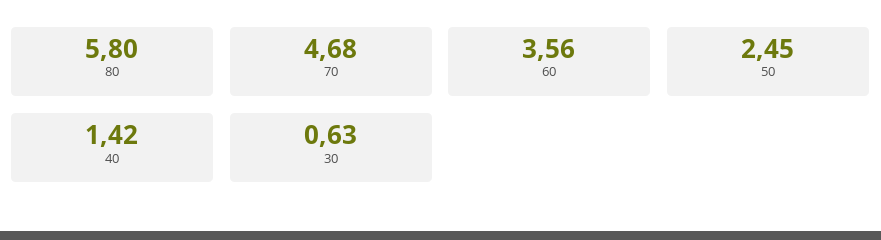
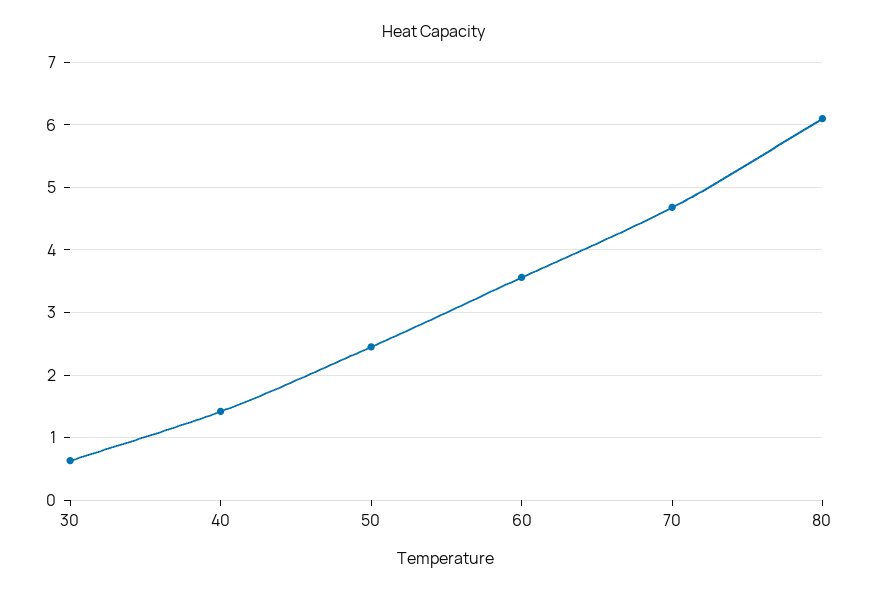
80: 5.8 -> 6.1

